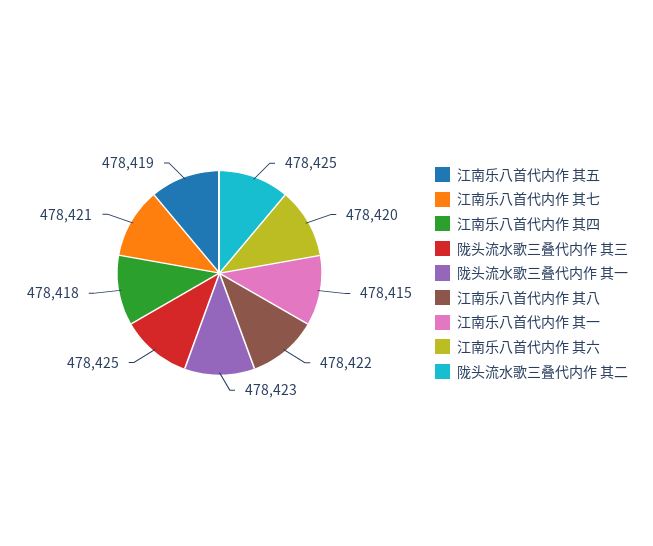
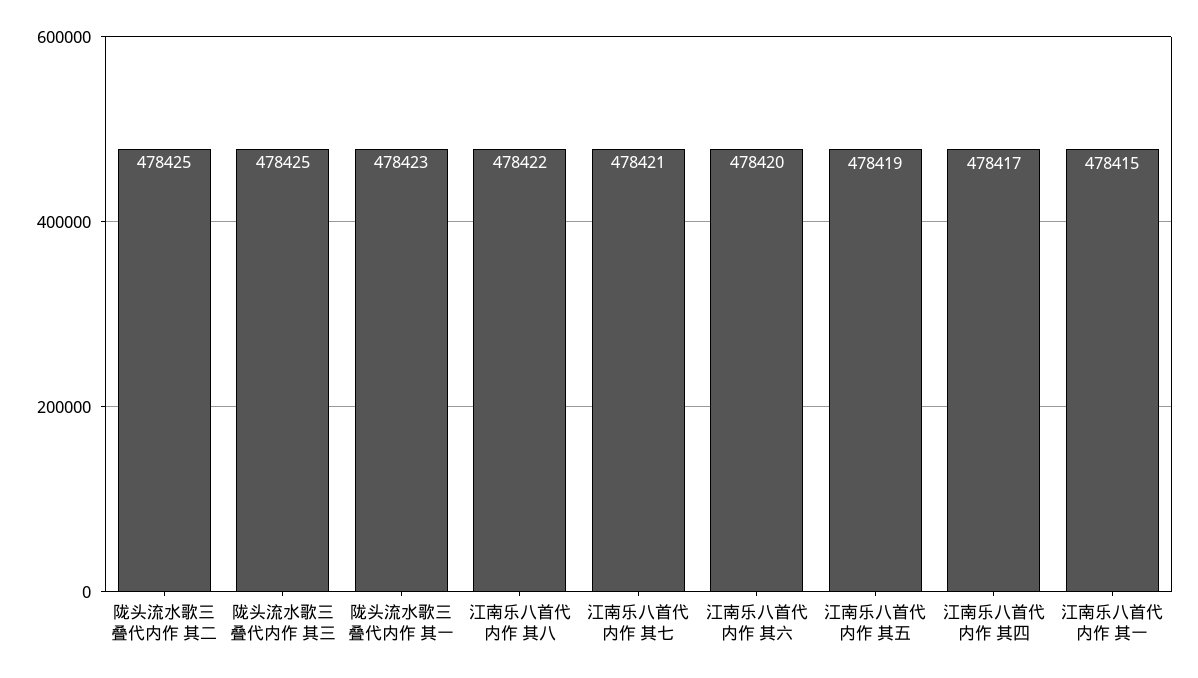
江南乐八首代内作 其四: 478418 -> 478417

